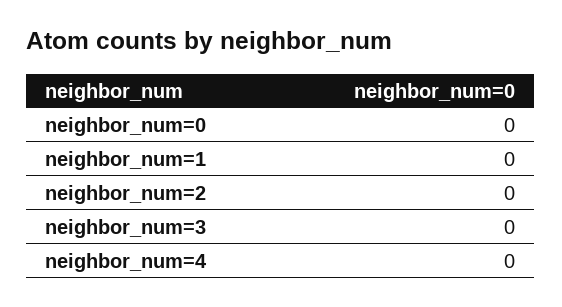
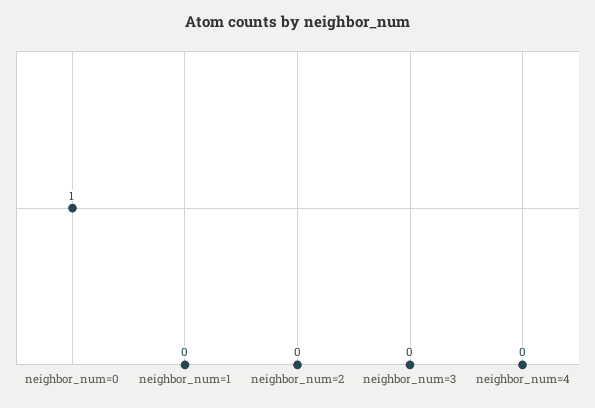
neighbor_num=0: 0 -> 1

